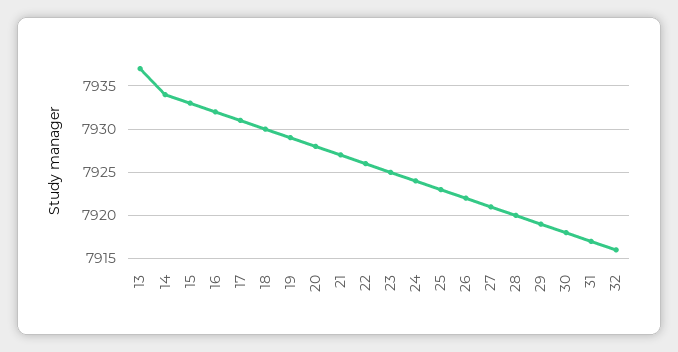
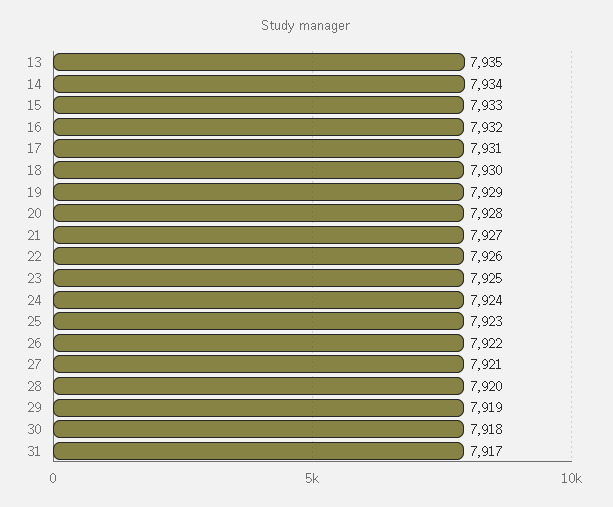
13: 7937 -> 7935
32: 7916 -> none

